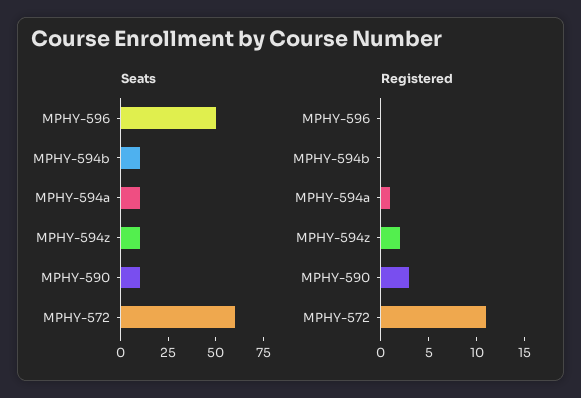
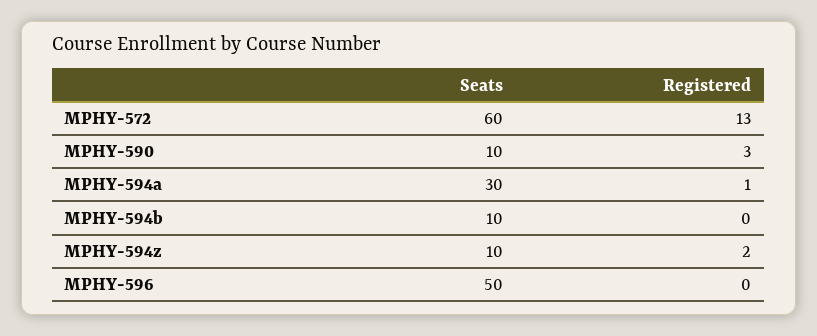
Seats, MPHY-594a: 10 -> 30
Registered, MPHY-572: 11 -> 13

